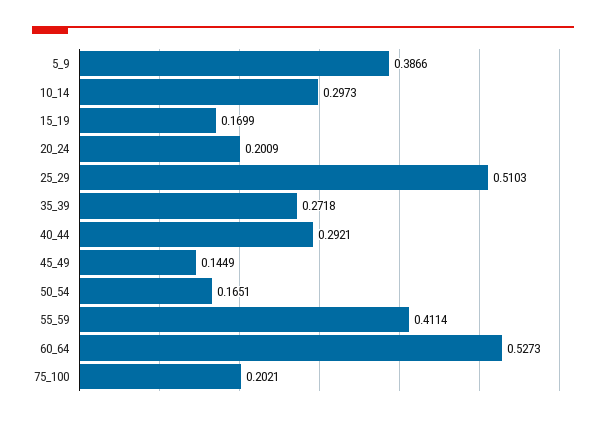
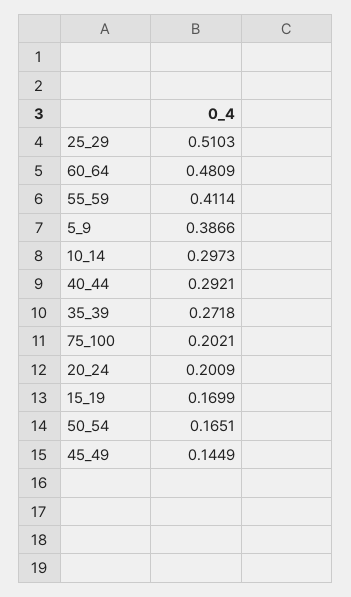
60_64: 0.5273 -> 0.4809

